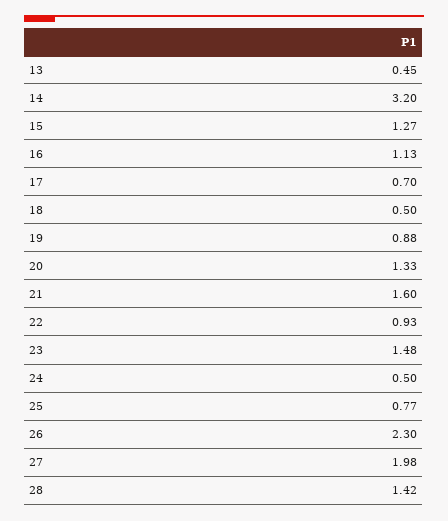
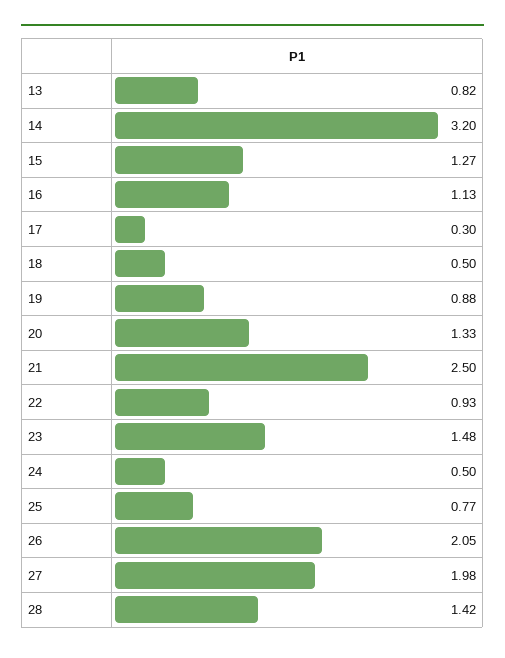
13: 0.45 -> 0.82
17: 0.7 -> 0.3
21: 1.6 -> 2.5
26: 2.3 -> 2.05

